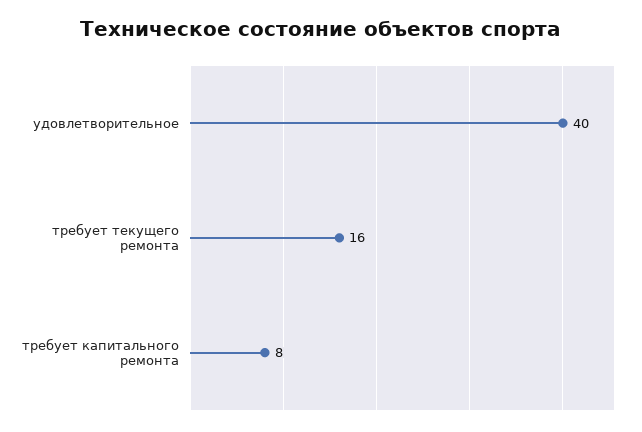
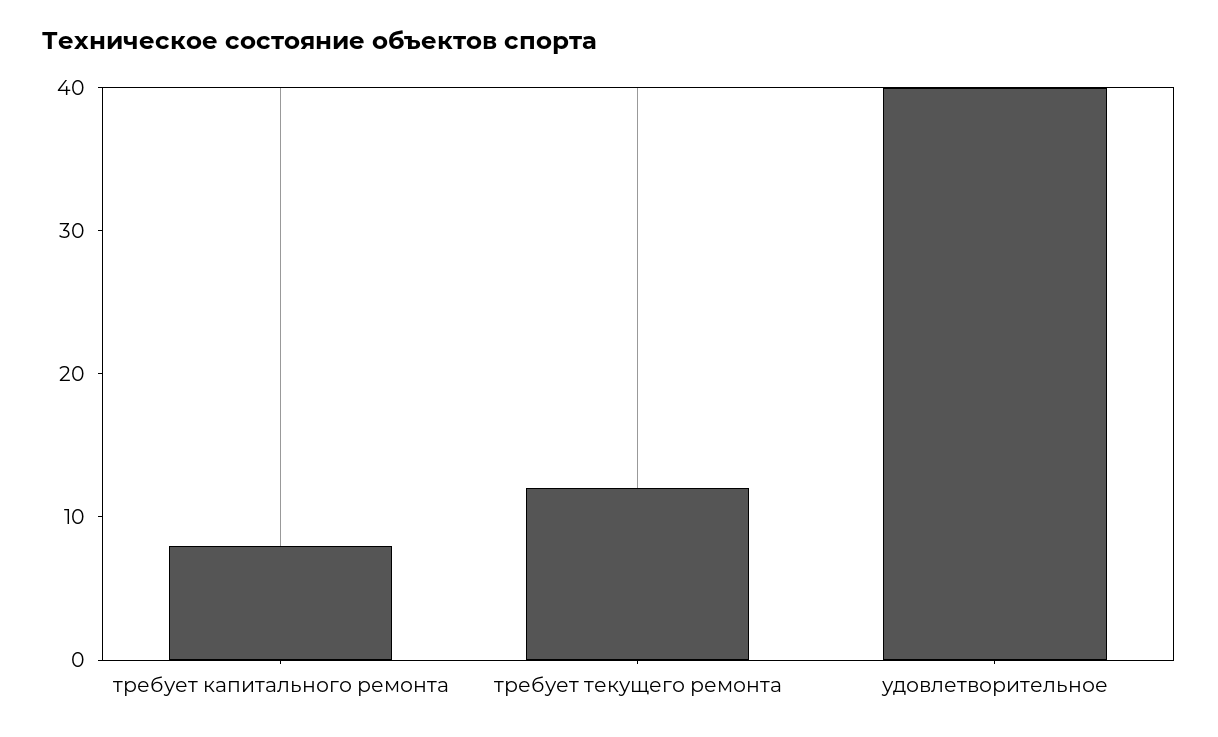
требует текущего ремонта: 16 -> 12

